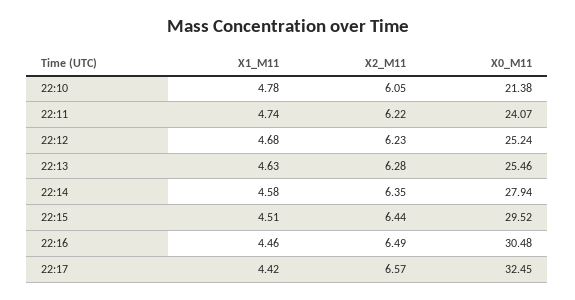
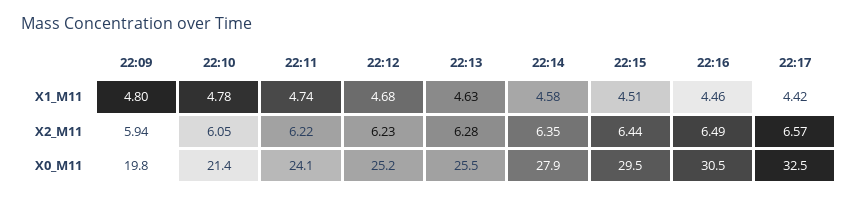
X1_M11, 22:09: none -> 4.8
X2_M11, 22:09: none -> 5.94
X0_M11, 22:09: none -> 19.8

